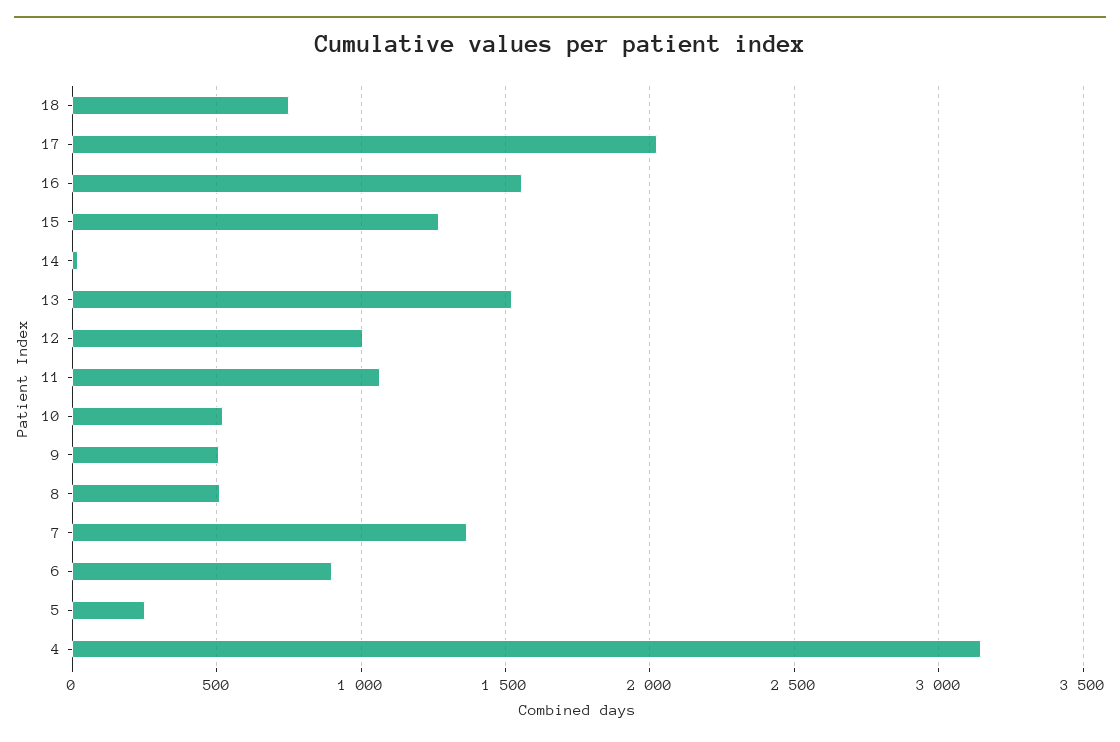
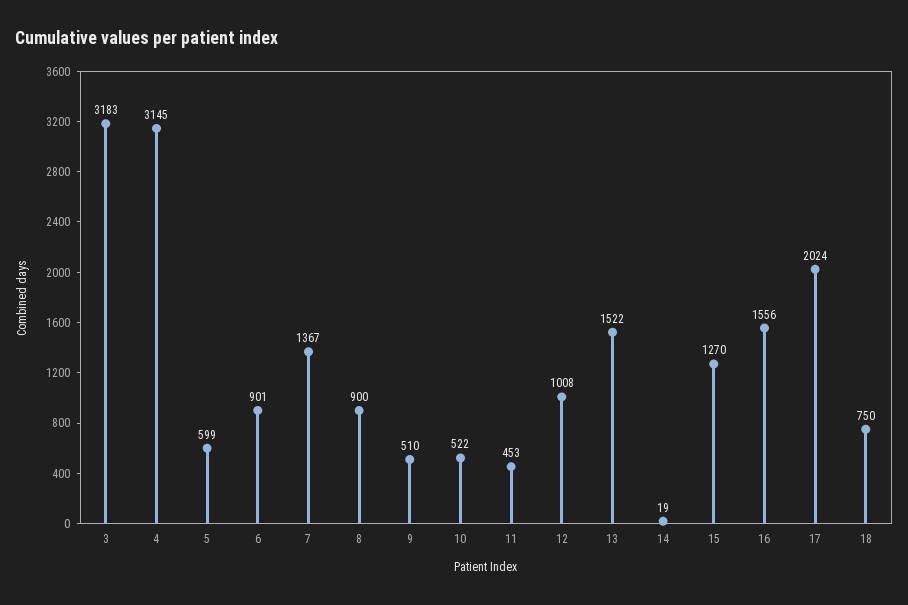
11: 1050 -> 453
8: 500 -> 900
5: 250 -> 599
3: none -> 3183

